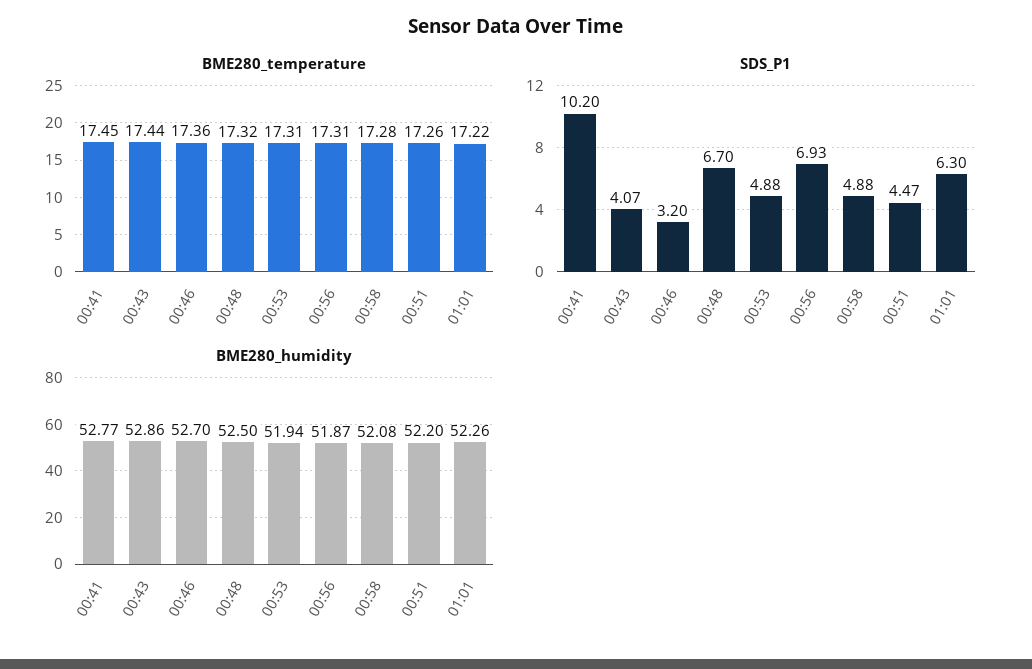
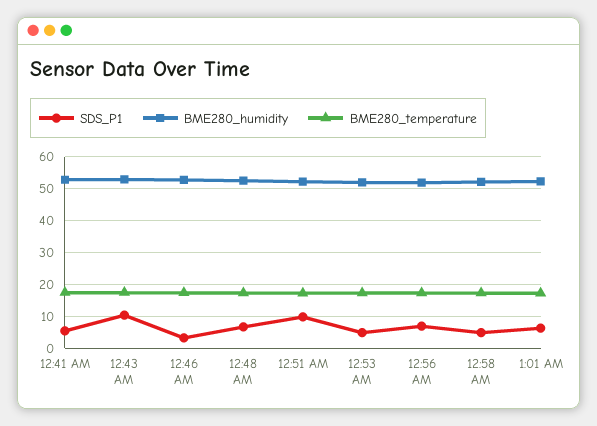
SDS_P1, 00:41: 10.2 -> 6
SDS_P1, 00:43: 4.07 -> 10
SDS_P1, 00:51: 4.47 -> 10

